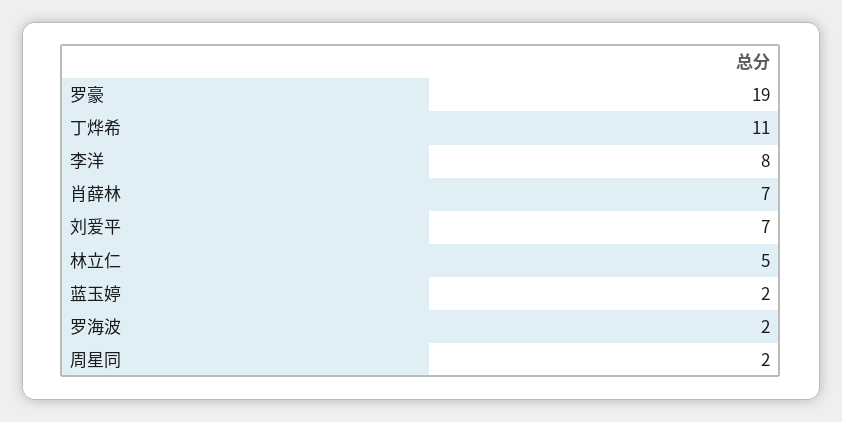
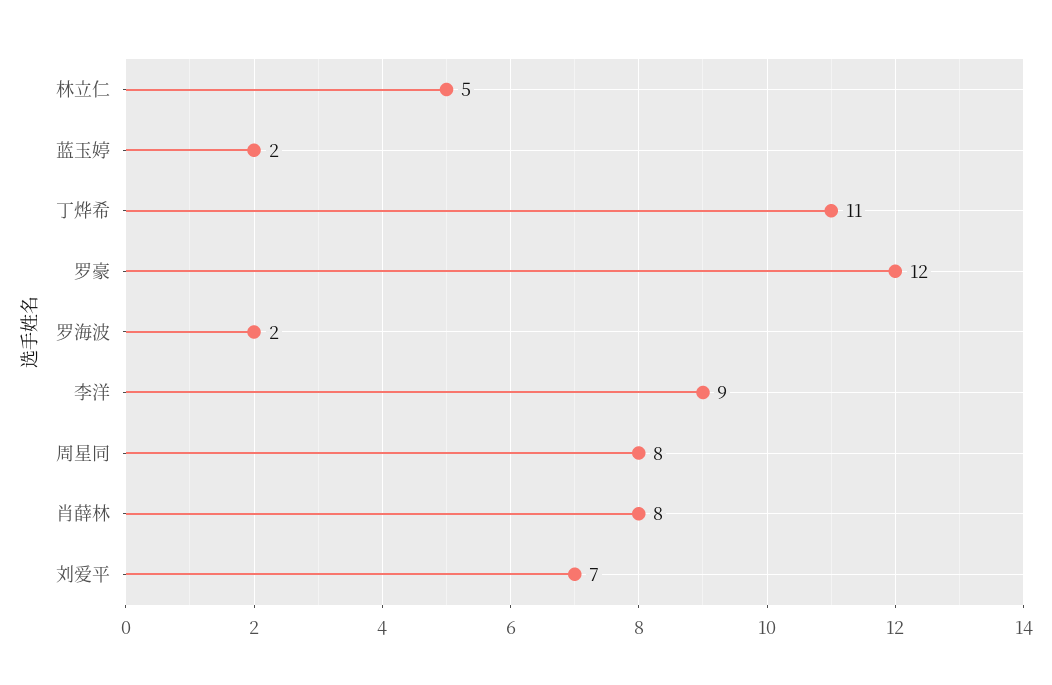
罗豪: 19 -> 12
李洋: 8 -> 9
肖薛林: 7 -> 8
周星同: 2 -> 8

